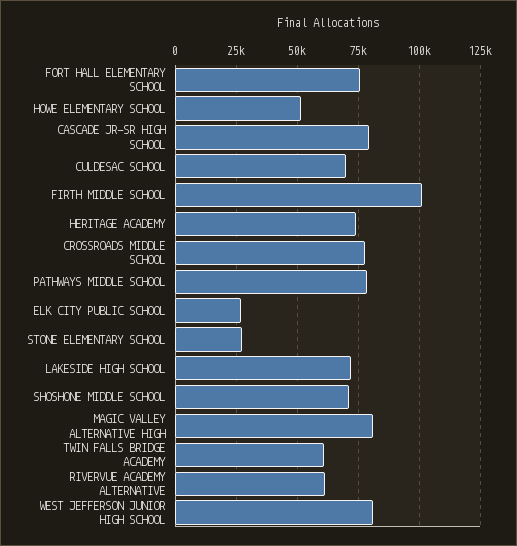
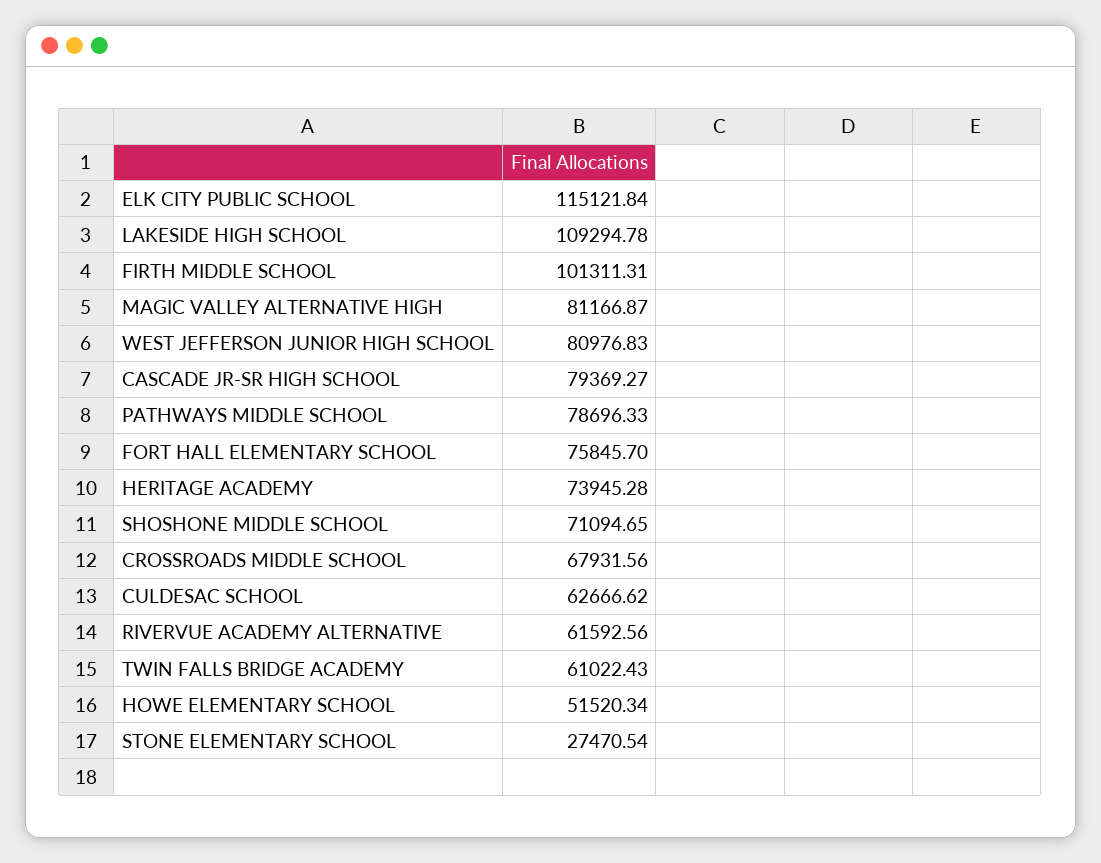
CULDESAC SCHOOL: 70000 -> 62666.62
CROSSROADS MIDDLE SCHOOL: 77500 -> 67931.56
ELK CITY PUBLIC SCHOOL: 27500 -> 115121.84
LAKESIDE HIGH SCHOOL: 72500 -> 109294.78

